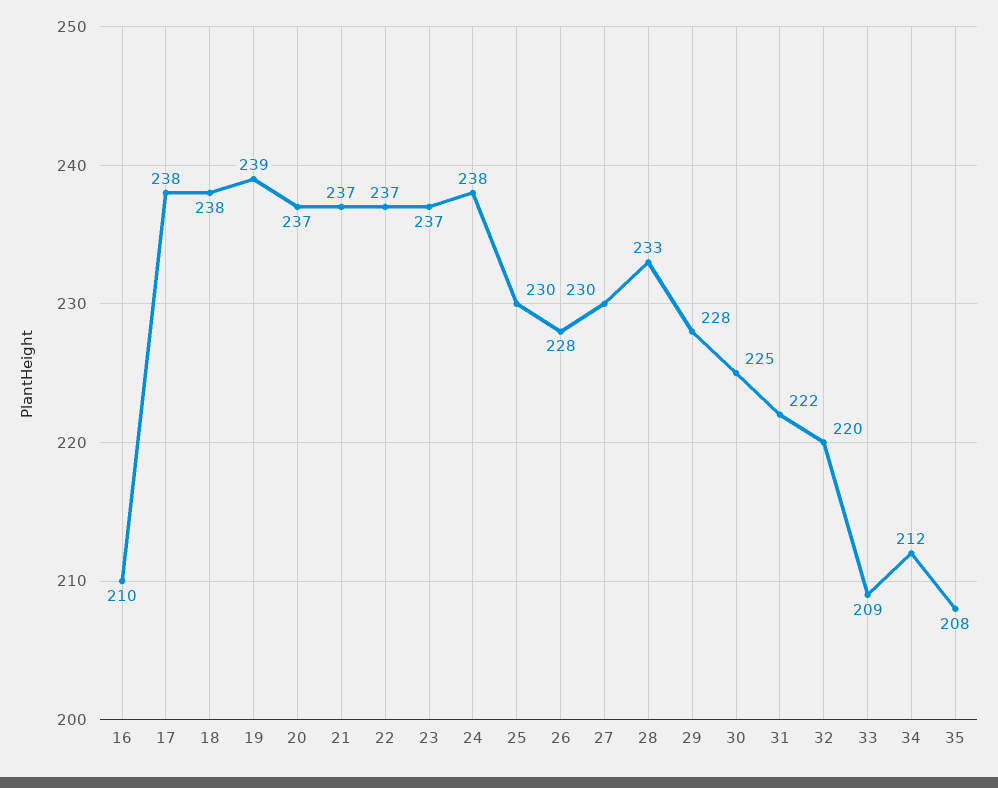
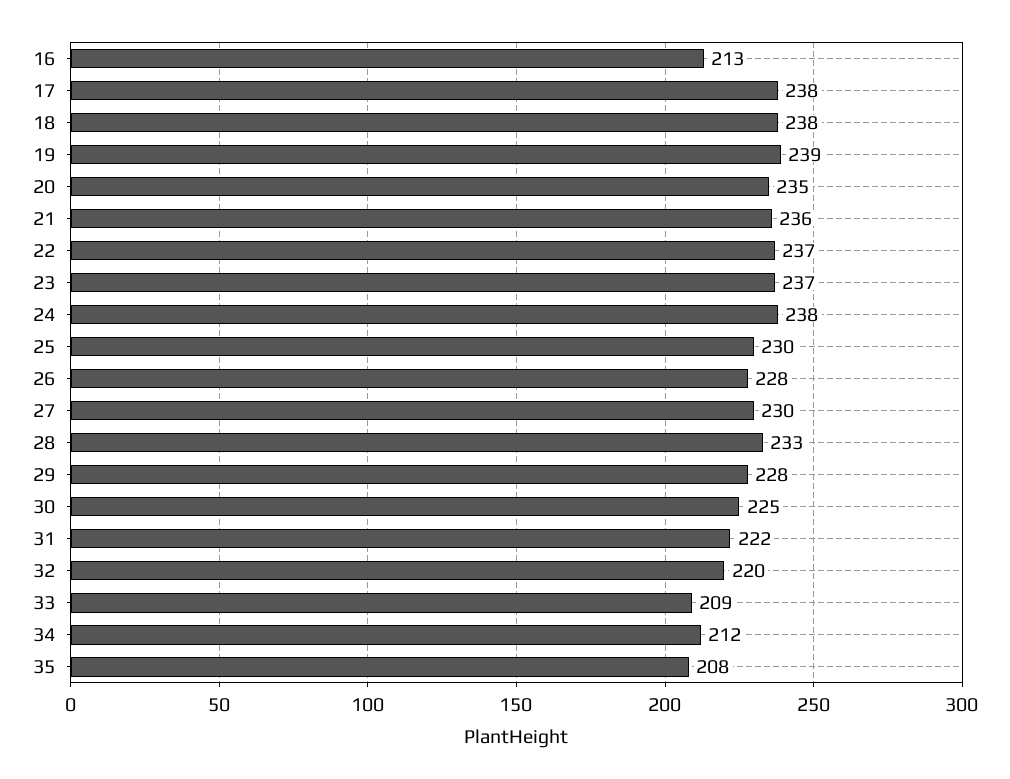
16: 210 -> 213
20: 237 -> 235
21: 237 -> 236

